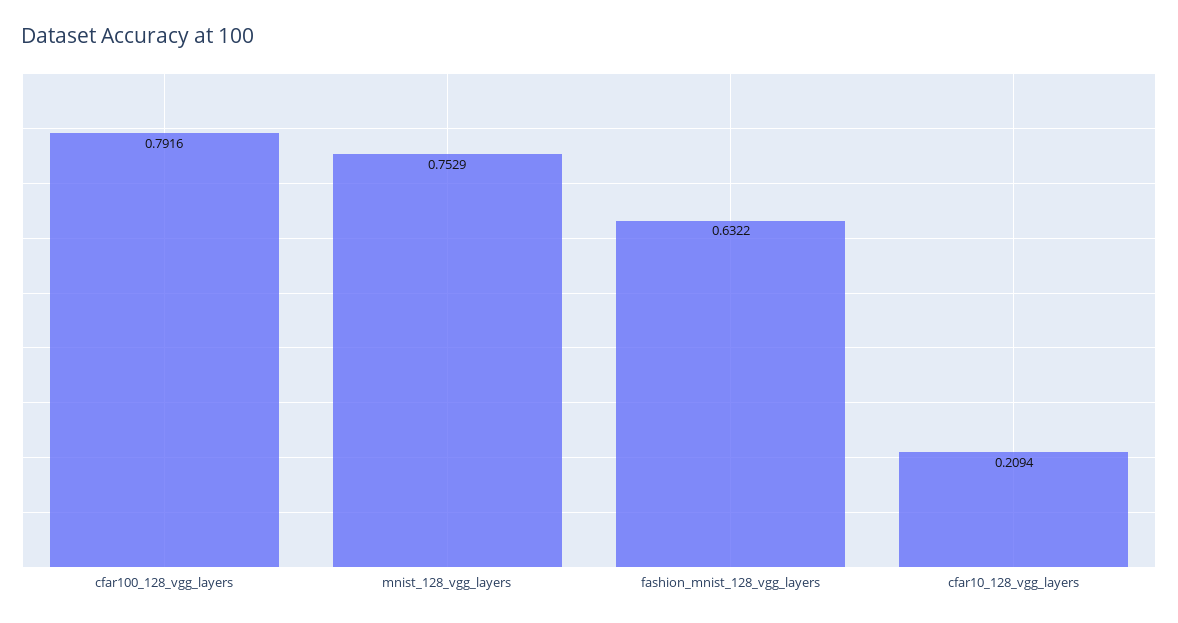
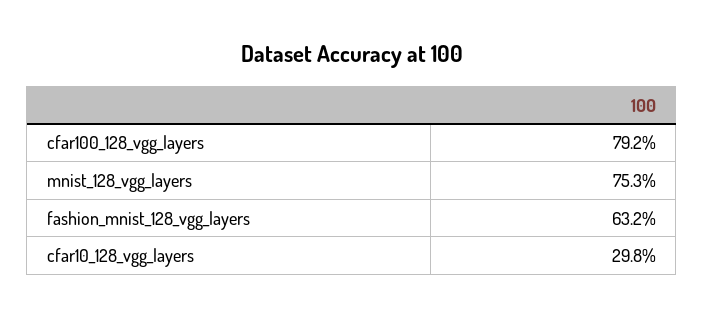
cfar10_128_vgg_layers: 0.2094 -> 0.298

